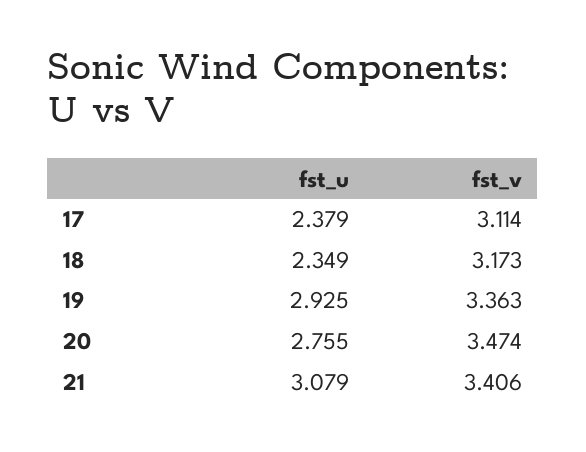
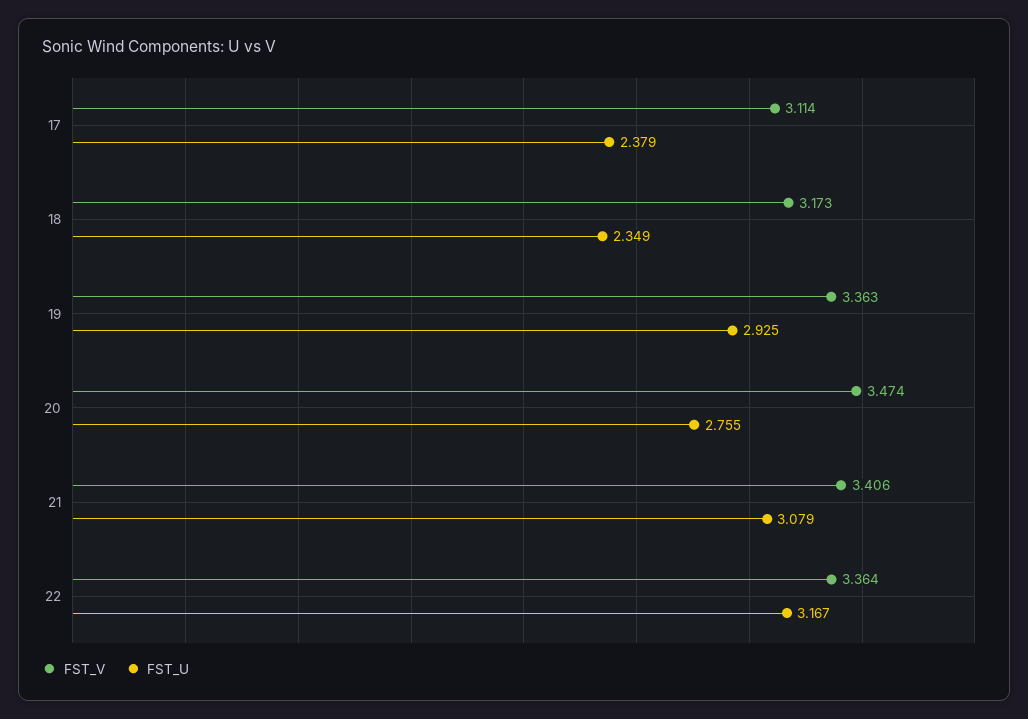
fst_v, 22: none -> 3.364
fst_u, 22: none -> 3.167

